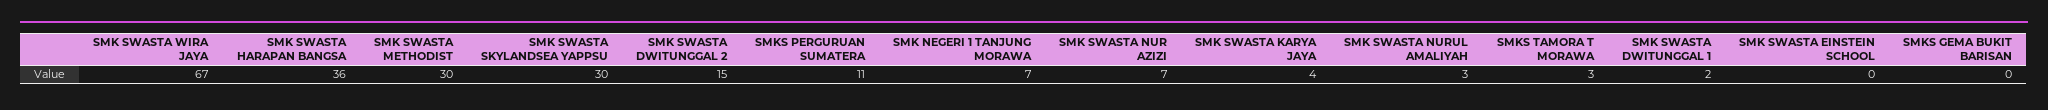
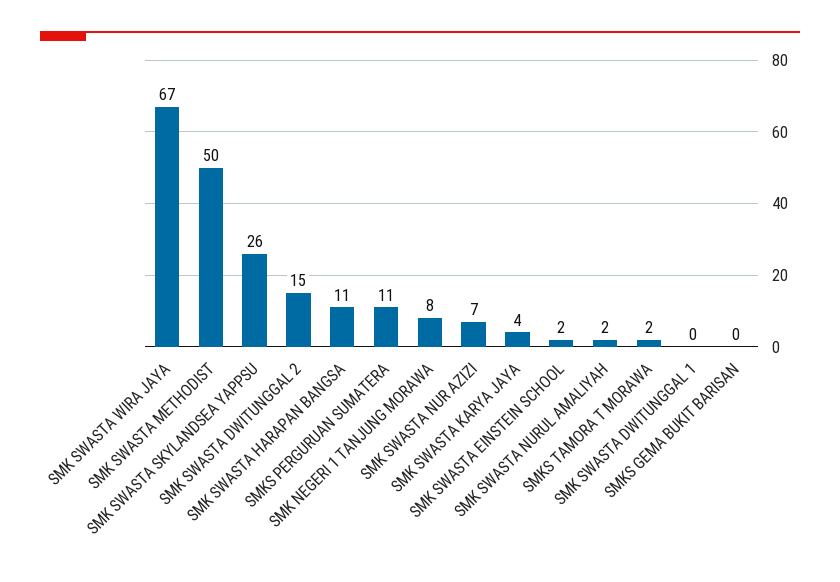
SMK SWASTA HARAPAN BANGSA: 36 -> 11
SMK SWASTA METHODIST: 30 -> 50
SMK SWASTA SKYLANDSEA YAPPSU: 30 -> 26
SMK NEGERI 1 TANJUNG MORAWA: 7 -> 8
SMK SWASTA NURUL AMALIYAH: 3 -> 2
SMKS TAMORA T MORAWA: 3 -> 2
SMK SWASTA DWITUNGGAL 1: 2 -> 0
SMK SWASTA EINSTEIN SCHOOL: 0 -> 2

